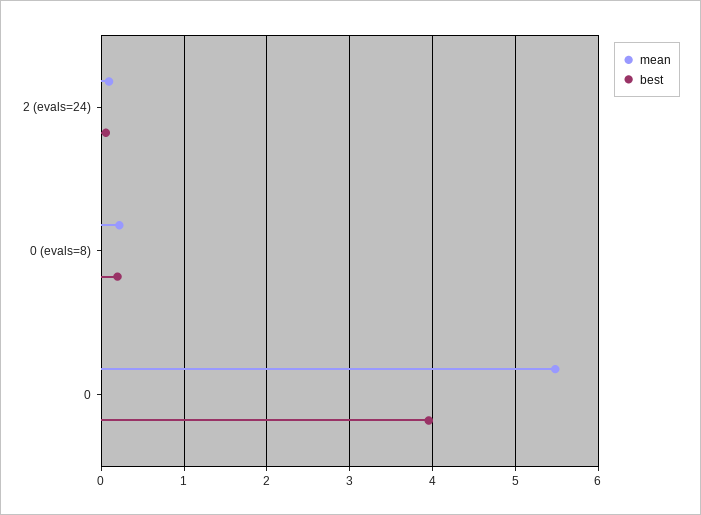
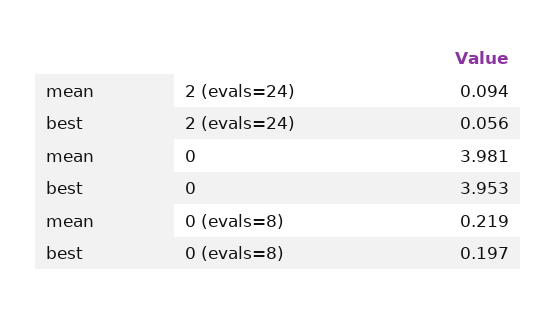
mean, 0: 5.5 -> 3.981

